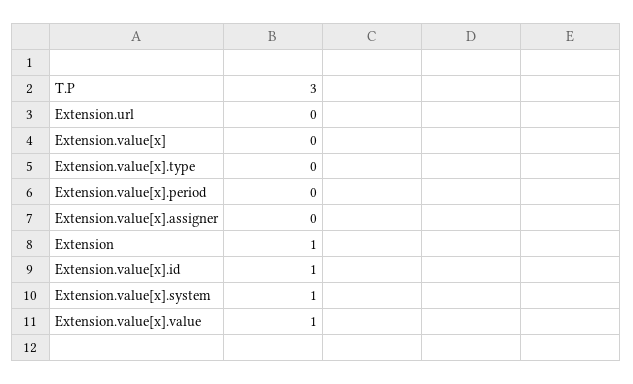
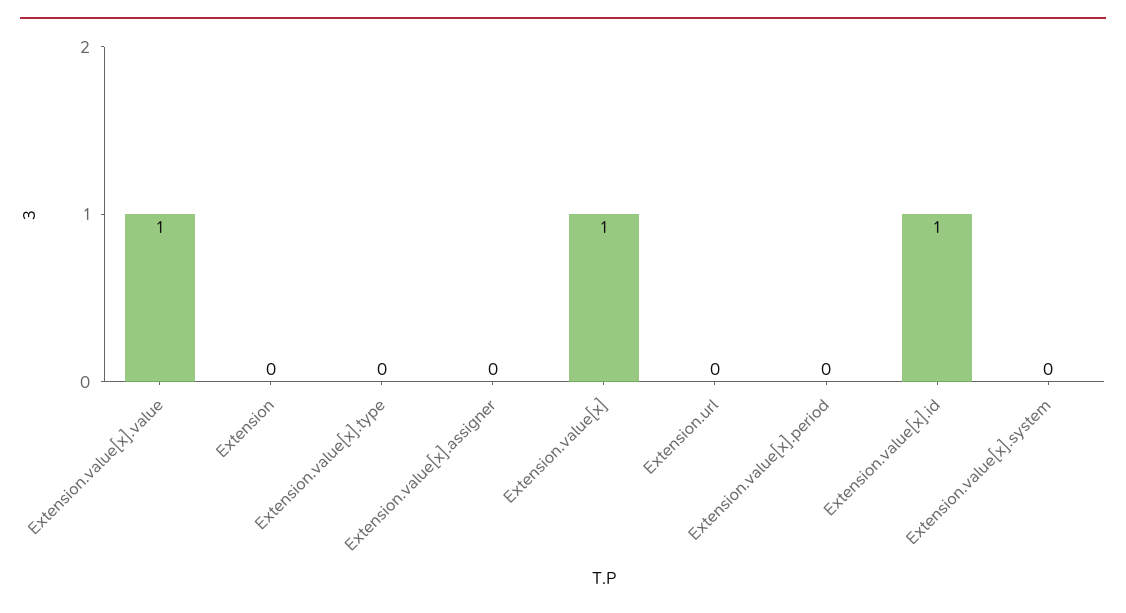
Extension.value[x]: 0 -> 1
Extension: 1 -> 0
Extension.value[x].system: 1 -> 0

